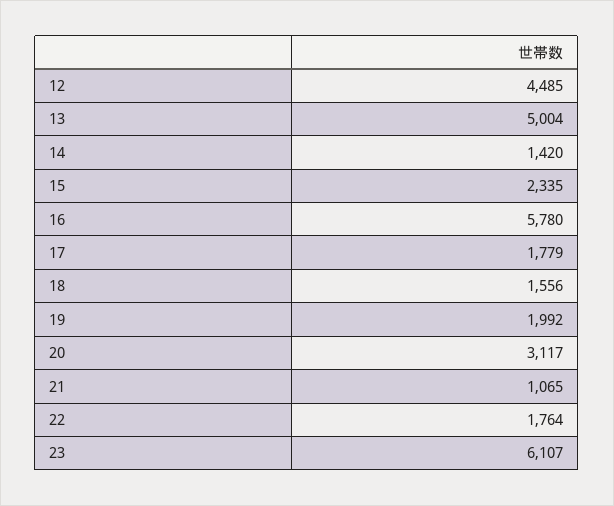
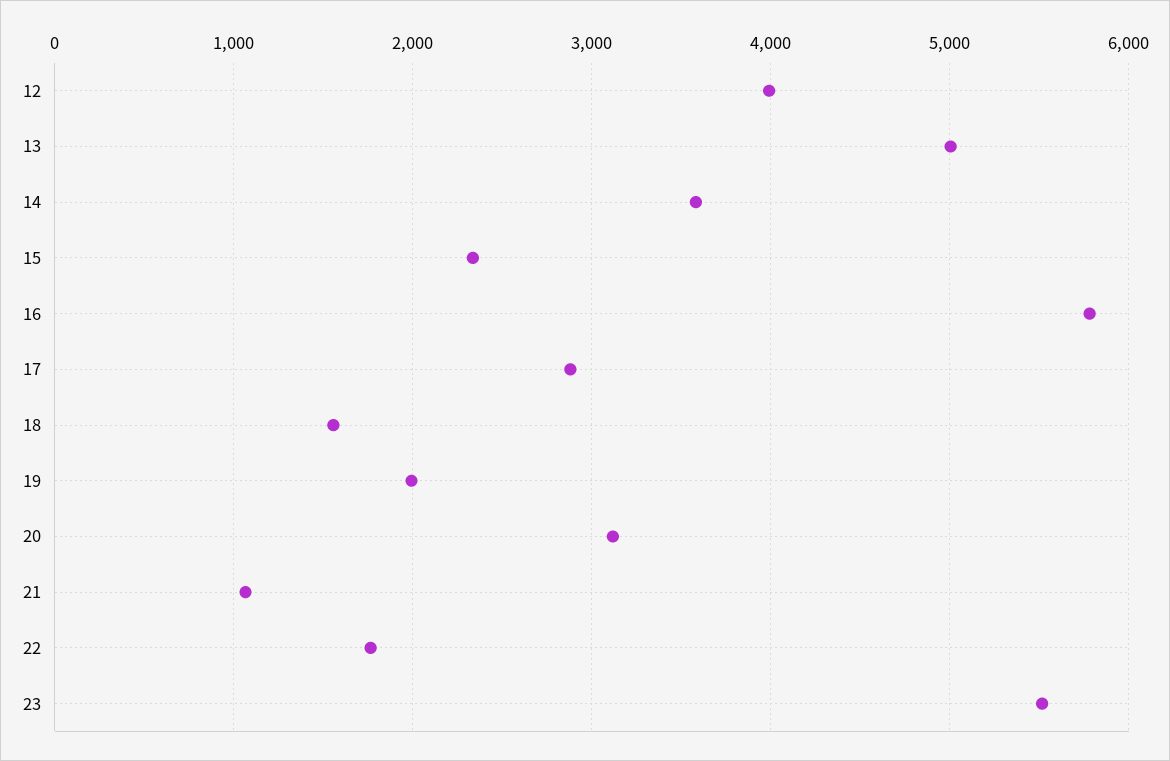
12: 4485 -> 4000
14: 1420 -> 3600
17: 1779 -> 2900
23: 6107 -> 5500

